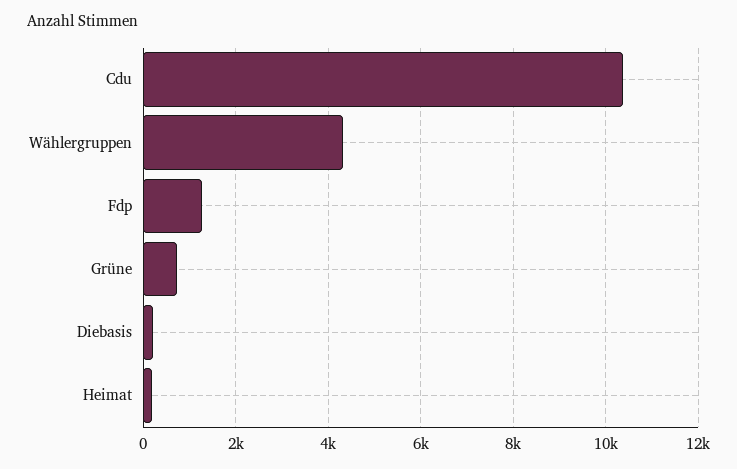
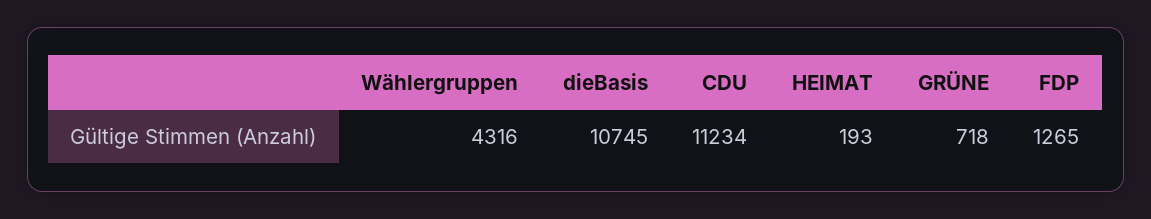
Cdu: 10400 -> 11234
Diebasis: 200 -> 10745

